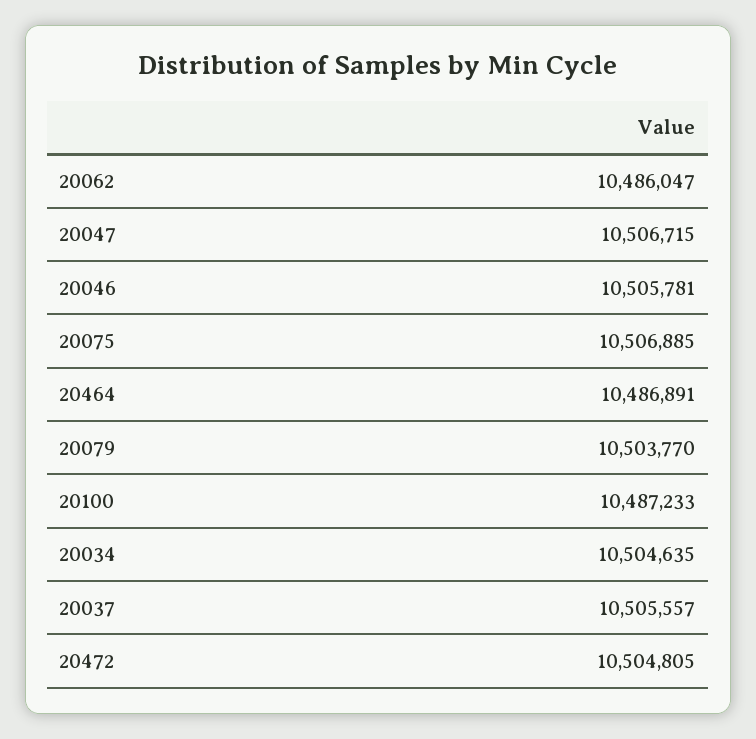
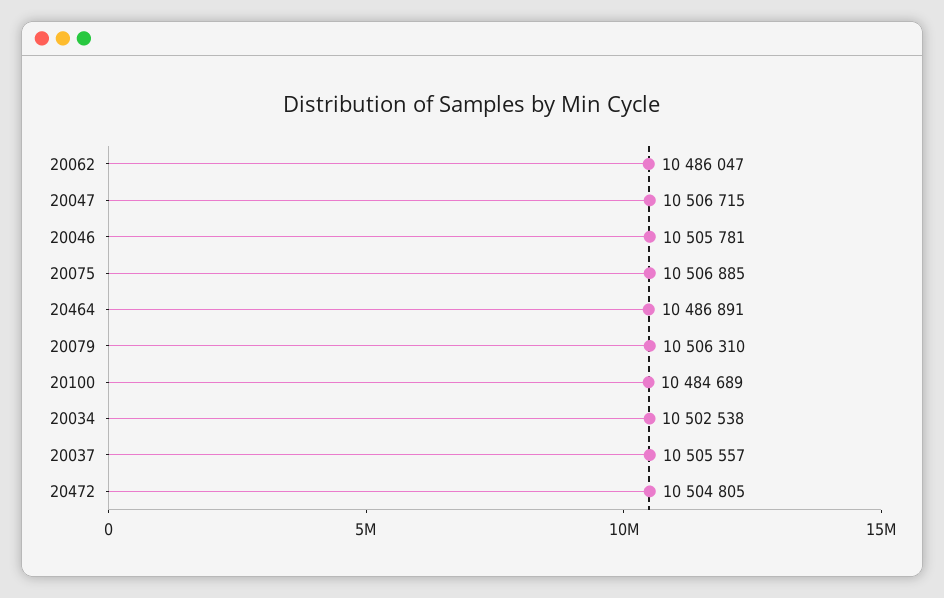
20079: 10503770 -> 10506310
20100: 10487233 -> 10484689
20034: 10504635 -> 10502538

